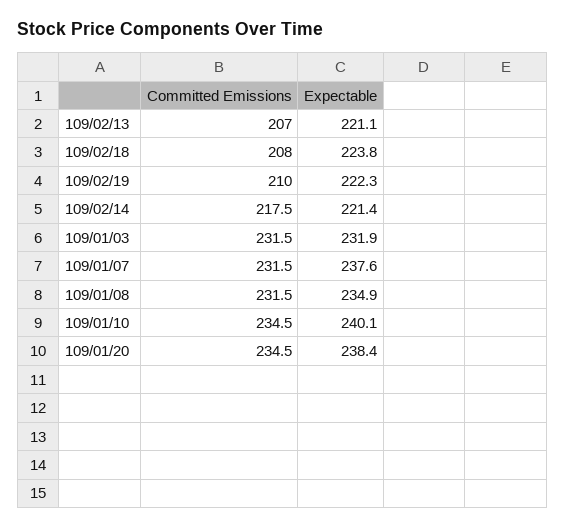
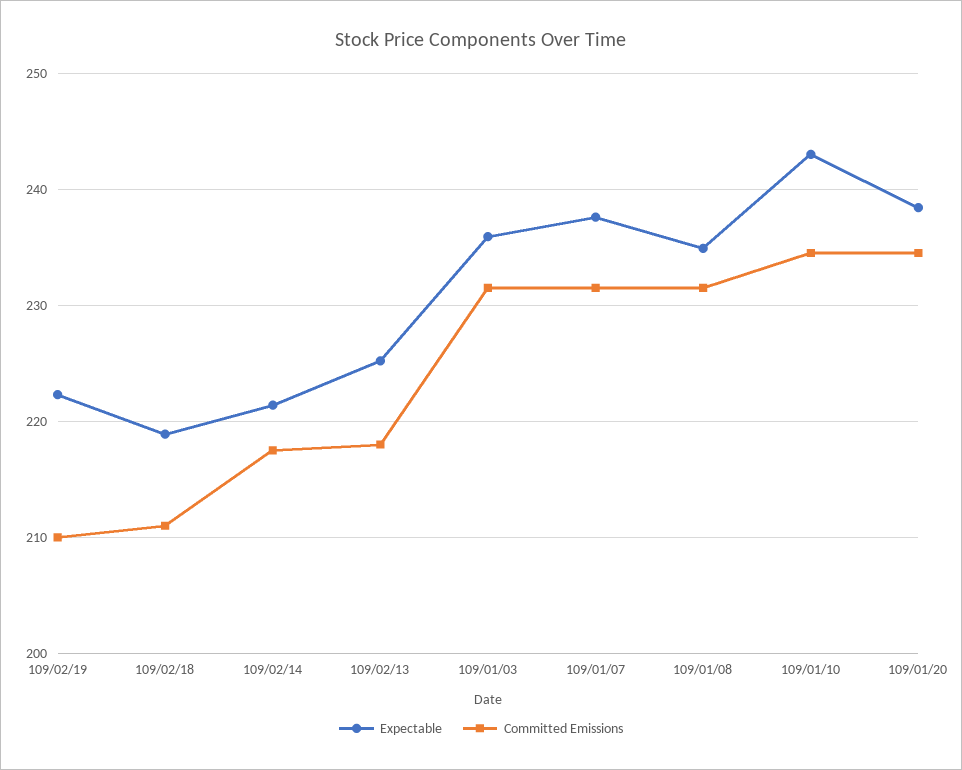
Committed Emissions, 109/02/13: 207 -> 218
Expectable, 109/02/13: 221.1 -> 225
Committed Emissions, 109/02/18: 208 -> 211
Expectable, 109/02/18: 223.8 -> 219
Expectable, 109/01/03: 231.9 -> 236
Expectable, 109/01/10: 240.1 -> 243

